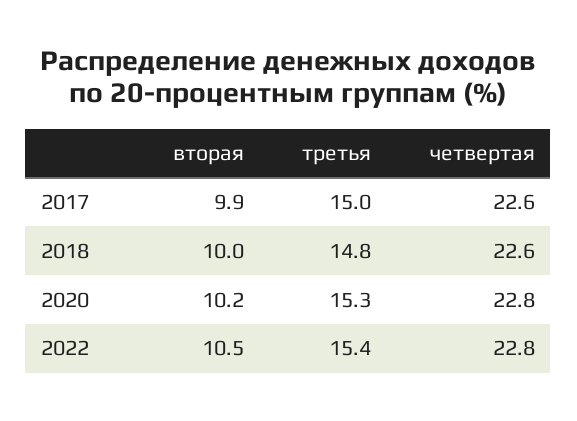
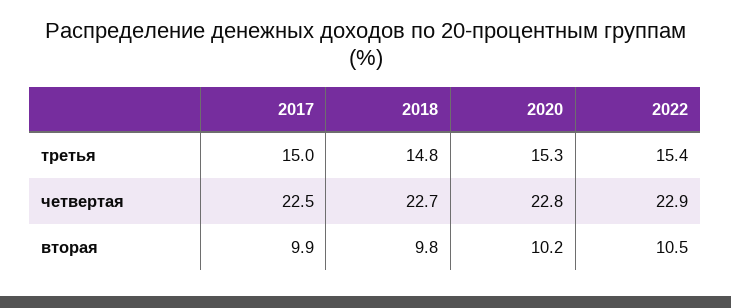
четвертая, 2017: 22.6 -> 22.5
вторая, 2018: 10 -> 9.8
четвертая, 2018: 22.6 -> 22.7
четвертая, 2022: 22.8 -> 22.9

